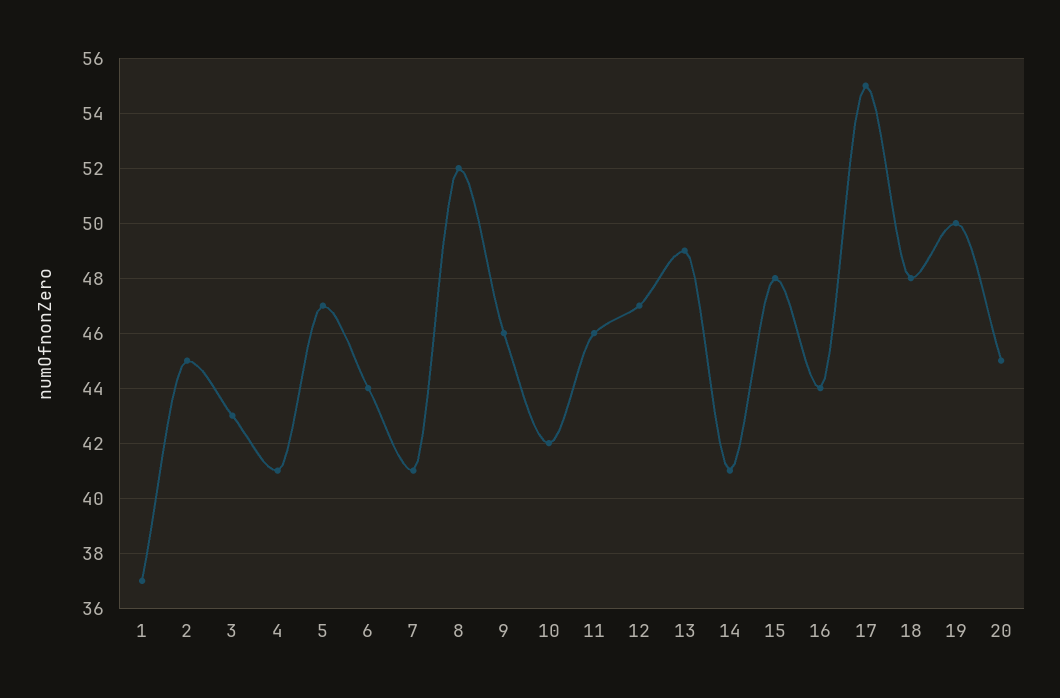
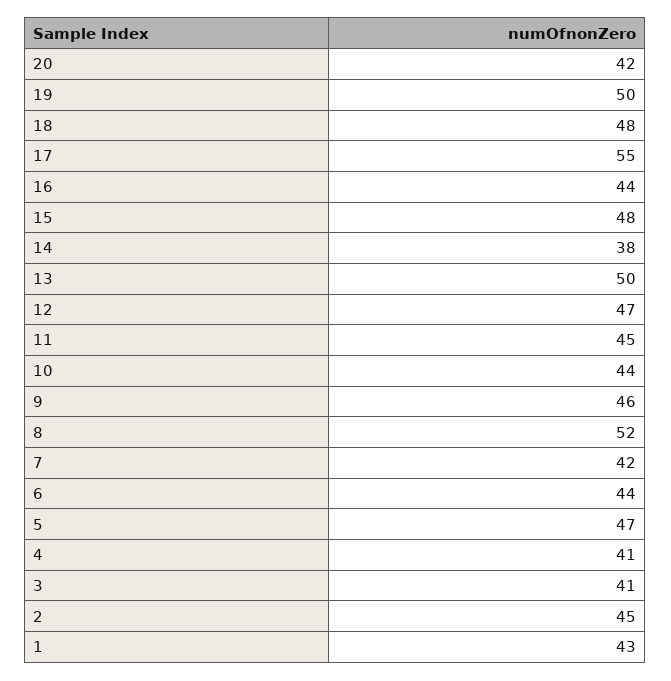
1: 37 -> 43
3: 43 -> 41
7: 41 -> 42
10: 42 -> 44
11: 46 -> 45
13: 49 -> 50
14: 41 -> 38
20: 45 -> 42

